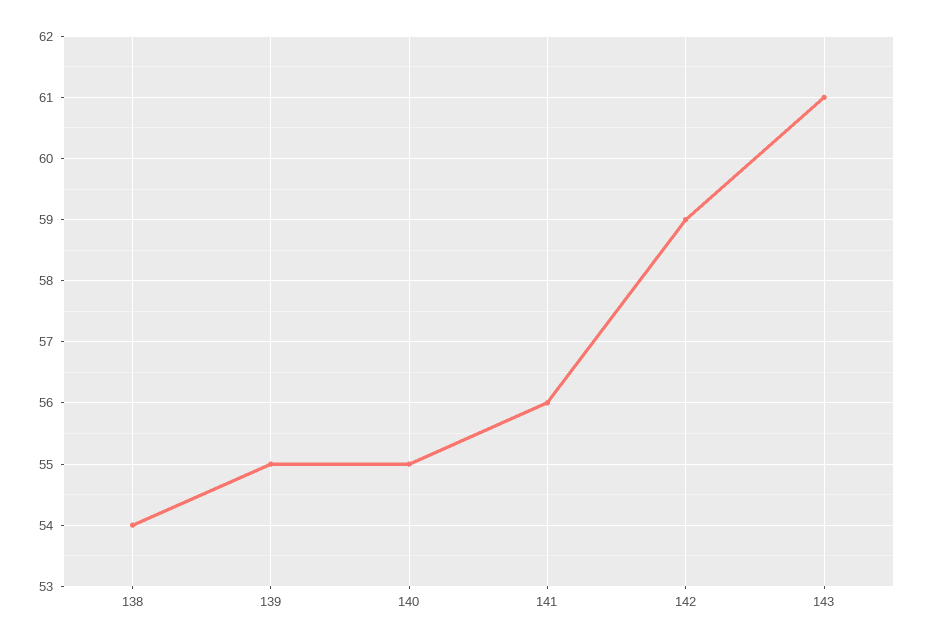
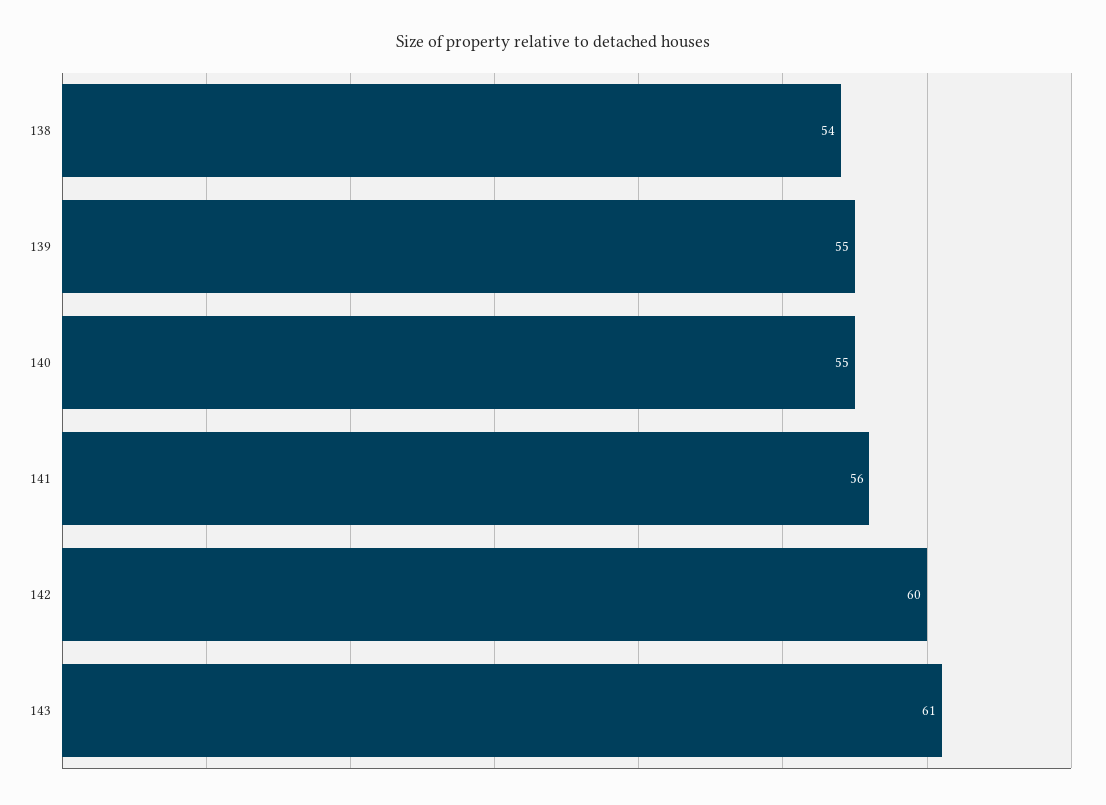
142: 59 -> 60

